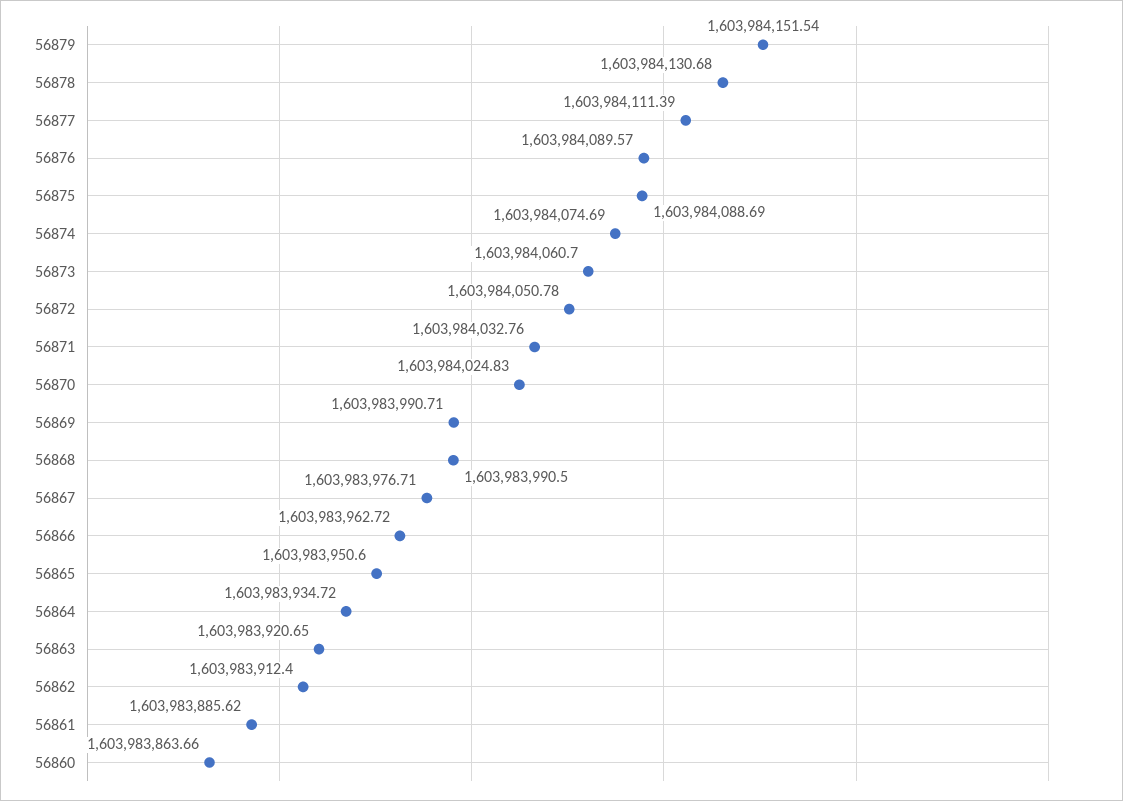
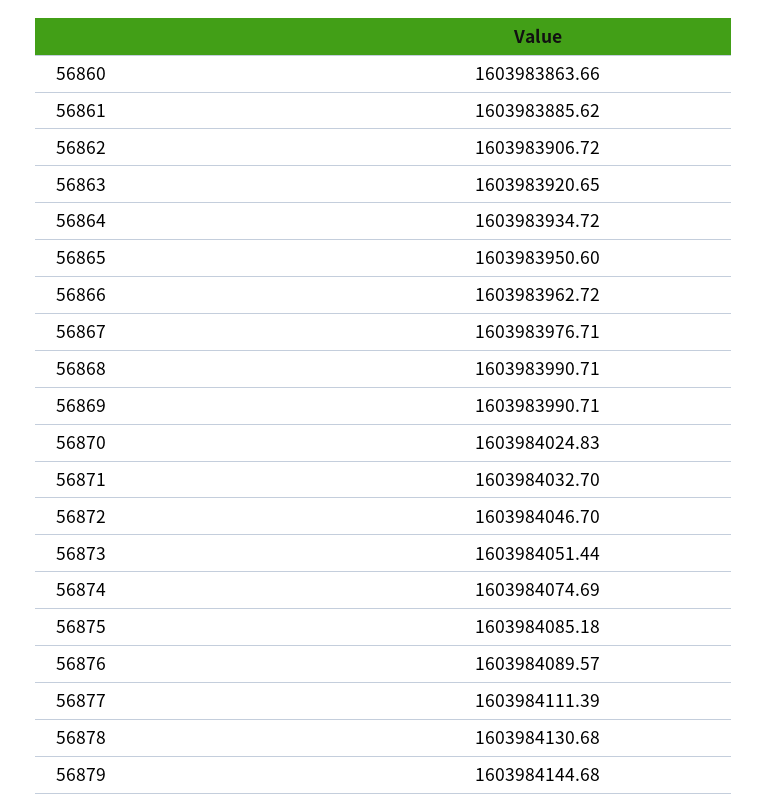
56879: 1603984151.54 -> 1603984144.68
56875: 1603984088.69 -> 1603984085.18
56873: 1603984060.7 -> 1603984051.44
56872: 1603984050.78 -> 1603984046.7
56871: 1603984032.76 -> 1603984032.7
56868: 1603983990.5 -> 1603983990.71
56862: 1603983912.4 -> 1603983906.72

